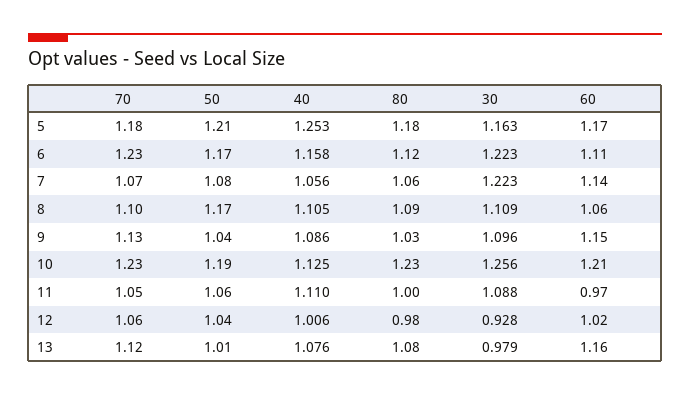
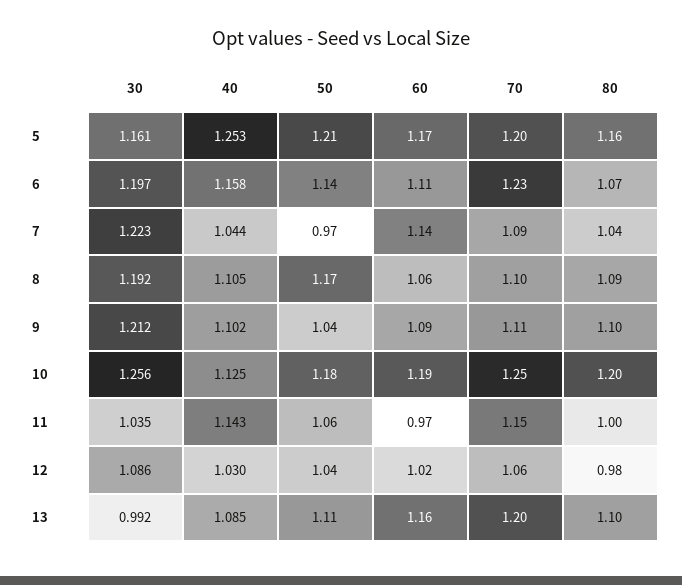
70, 5: 1.18 -> 1.2
80, 5: 1.18 -> 1.16
30, 5: 1.163 -> 1.161
50, 6: 1.17 -> 1.14
80, 6: 1.12 -> 1.07
30, 6: 1.223 -> 1.197
70, 7: 1.07 -> 1.09
50, 7: 1.08 -> 0.97
40, 7: 1.056 -> 1.044
80, 7: 1.06 -> 1.04
30, 8: 1.109 -> 1.192
70, 9: 1.13 -> 1.11
40, 9: 1.086 -> 1.102
80, 9: 1.03 -> 1.1
30, 9: 1.096 -> 1.212
60, 9: 1.15 -> 1.09
70, 10: 1.23 -> 1.25
50, 10: 1.19 -> 1.18
80, 10: 1.23 -> 1.2
60, 10: 1.21 -> 1.19
70, 11: 1.05 -> 1.15
40, 11: 1.11 -> 1.143
30, 11: 1.088 -> 1.035
40, 12: 1.006 -> 1.03
30, 12: 0.928 -> 1.086
70, 13: 1.12 -> 1.2
50, 13: 1.01 -> 1.11
40, 13: 1.076 -> 1.085
80, 13: 1.08 -> 1.1
30, 13: 0.979 -> 0.992

